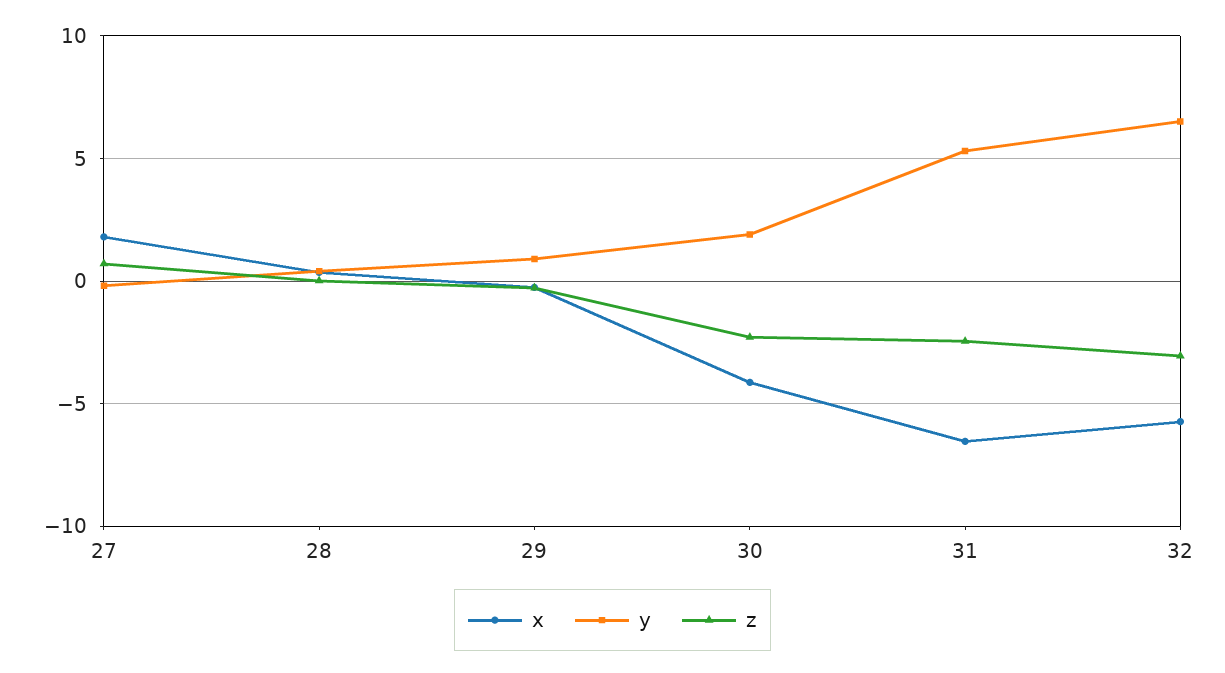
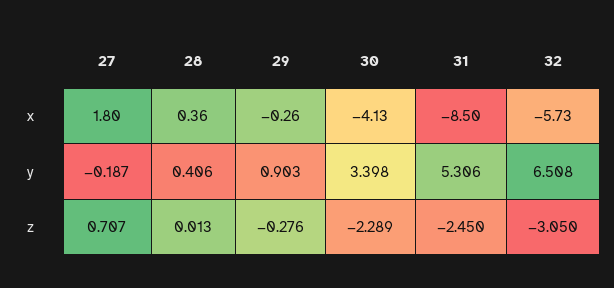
y, 30: 2 -> 3.398
x, 31: -6.5 -> -8.5

